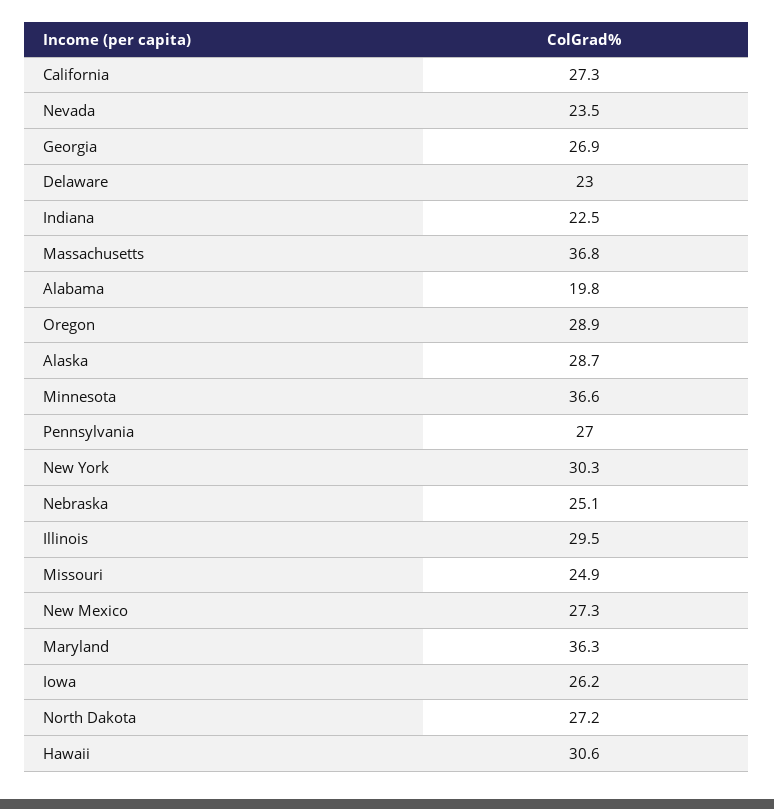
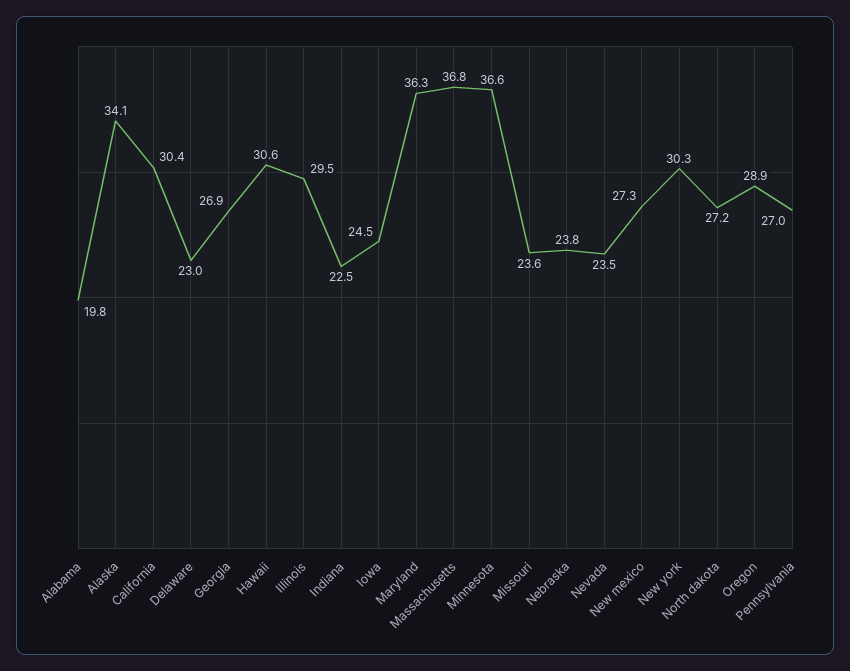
California: 27.3 -> 30.4
Alaska: 28.7 -> 34.1
Nebraska: 25.1 -> 23.8
Missouri: 24.9 -> 23.6
Iowa: 26.2 -> 24.5

